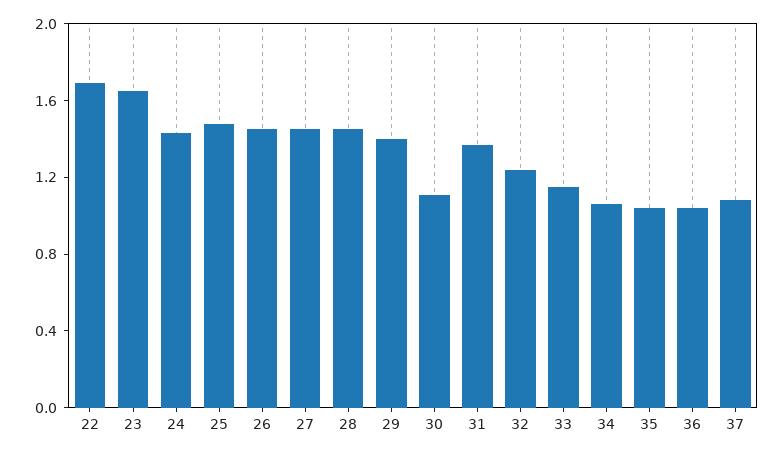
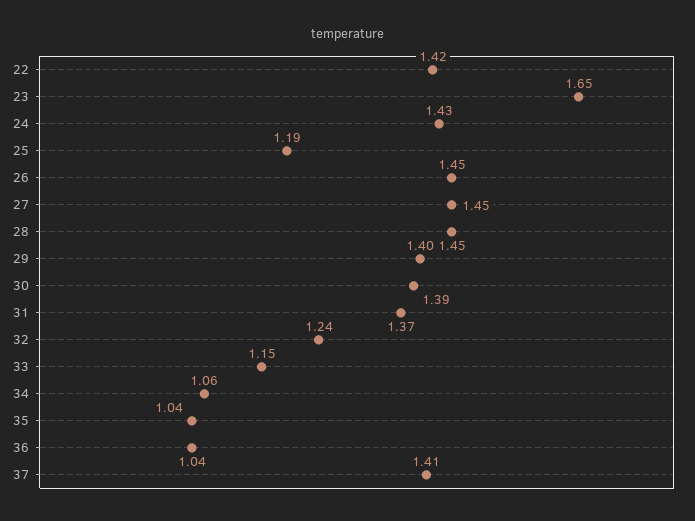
22: 1.7 -> 1.42
25: 1.5 -> 1.19
30: 1.1 -> 1.39
37: 1.1 -> 1.41

